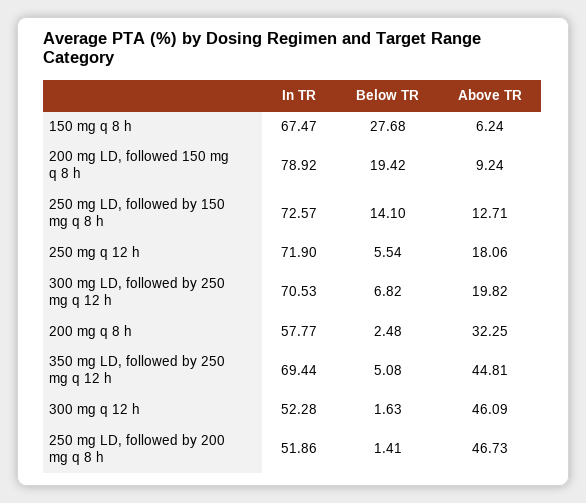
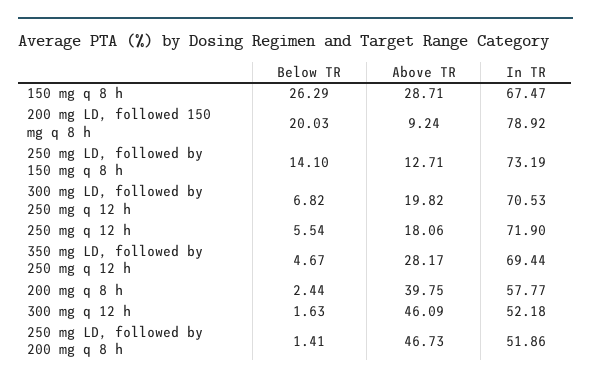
Below TR, 150 mg q 8 h: 27.68 -> 26.29
Above TR, 150 mg q 8 h: 6.24 -> 28.71
Below TR, 200 mg LD, followed 150 mg q 8 h: 19.42 -> 20.03
In TR, 250 mg LD, followed by 150 mg q 8 h: 72.57 -> 73.19
Below TR, 200 mg q 8 h: 2.48 -> 2.44
Above TR, 200 mg q 8 h: 32.25 -> 39.75
Below TR, 350 mg LD, followed by 250 mg q 12 h: 5.08 -> 4.67
Above TR, 350 mg LD, followed by 250 mg q 12 h: 44.81 -> 28.17
In TR, 300 mg q 12 h: 52.28 -> 52.18

